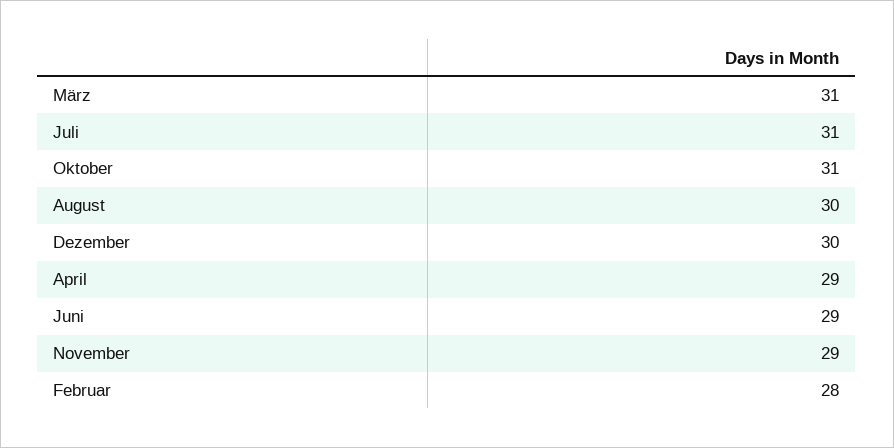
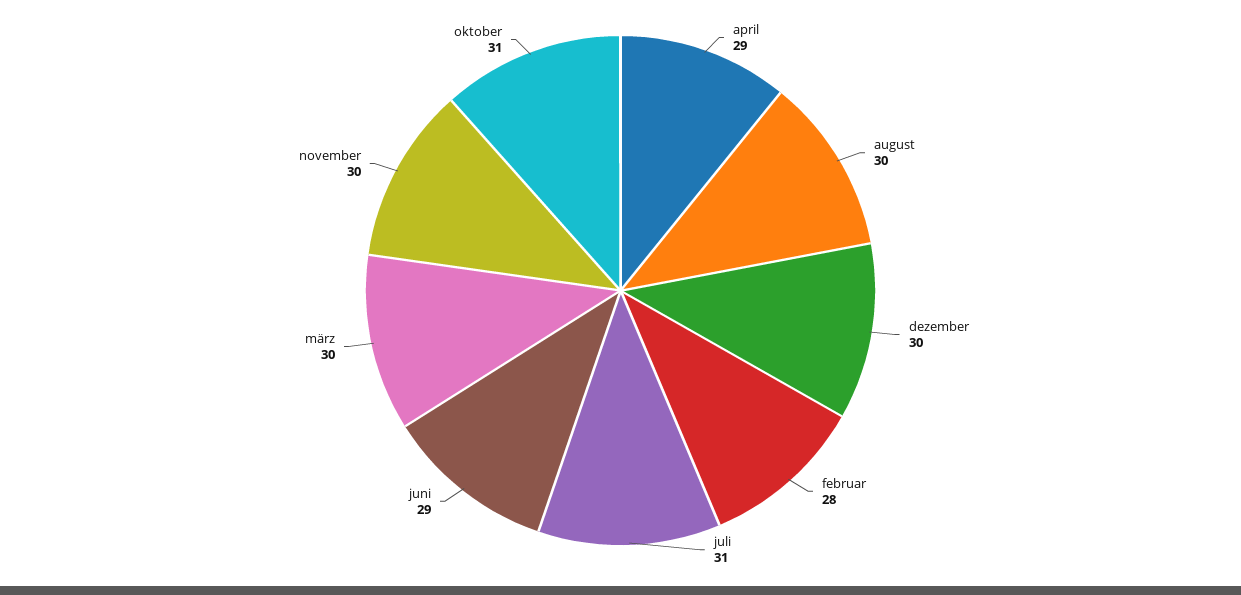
März: 31 -> 30
November: 29 -> 30

